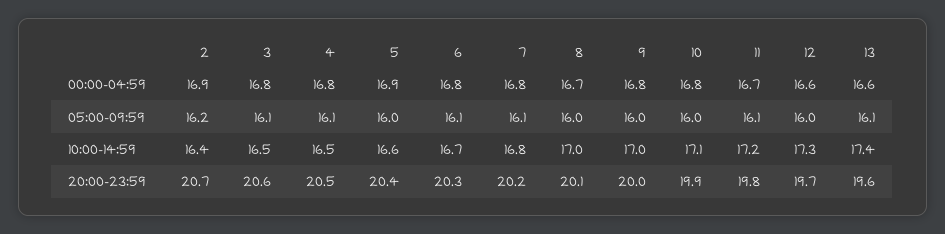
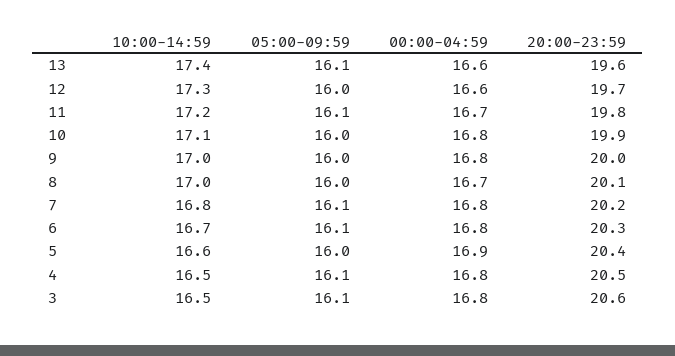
2, 00:00-04:59: 16.9 -> none
2, 05:00-09:59: 16.2 -> none
2, 10:00-14:59: 16.4 -> none
2, 20:00-23:59: 20.7 -> none

